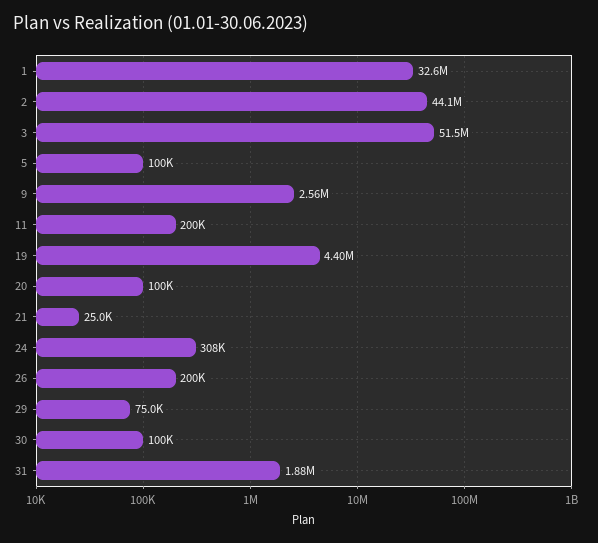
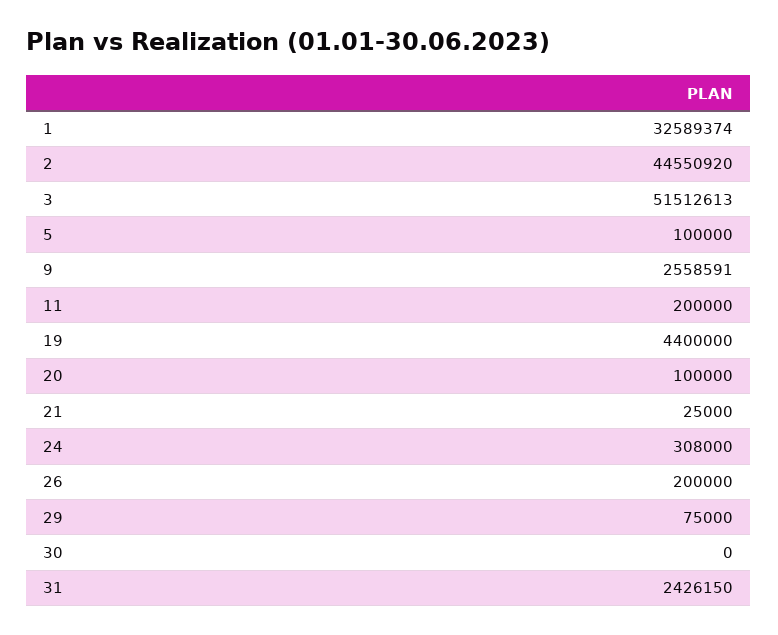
2: 44100000 -> 44550920
30: 100000 -> 0
31: 1880000 -> 2426150

